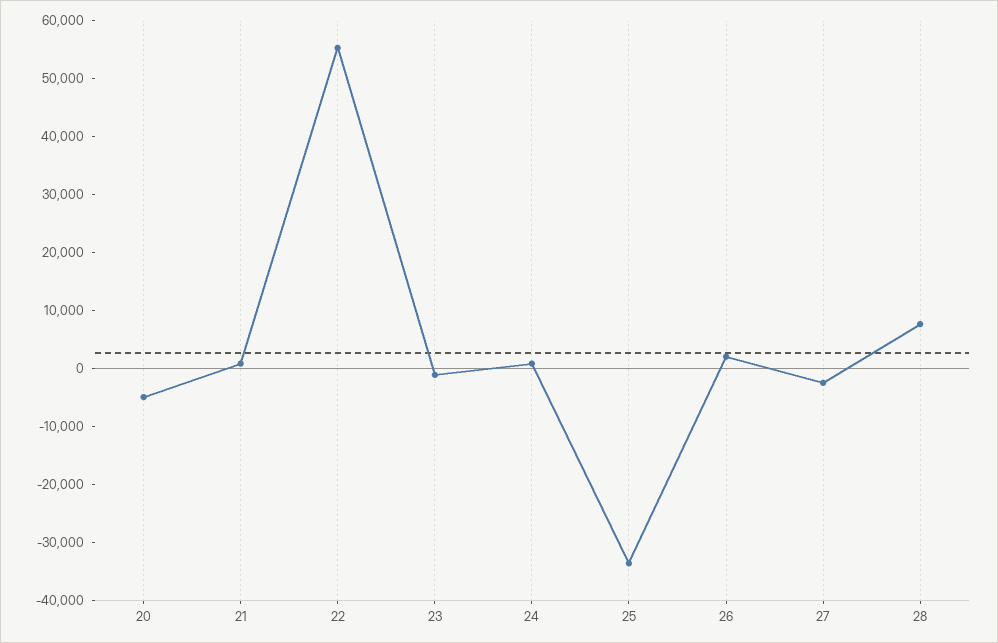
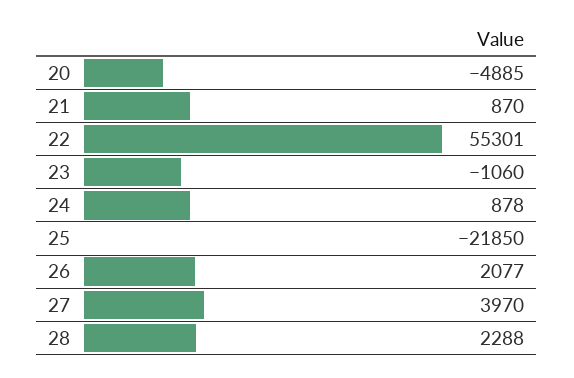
25: -34000 -> -21850
27: -2000 -> 3970
28: 8000 -> 2288

